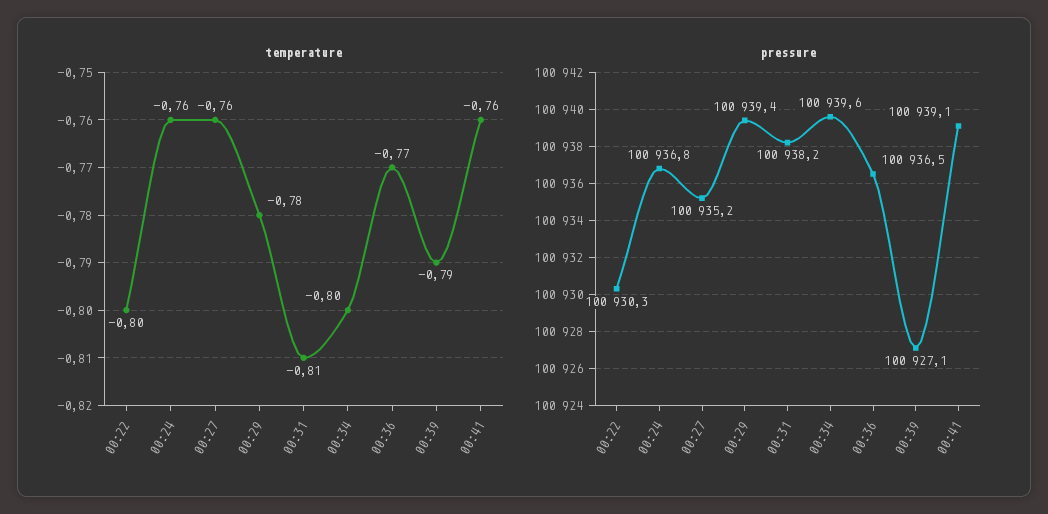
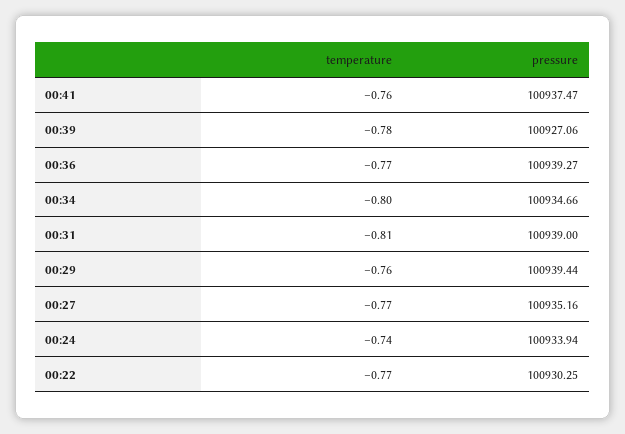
temperature, 00:22: -0.8 -> -0.77
temperature, 00:24: -0.76 -> -0.74
temperature, 00:27: -0.76 -> -0.77
temperature, 00:29: -0.78 -> -0.76
temperature, 00:39: -0.79 -> -0.78
pressure, 00:24: 100936.8 -> 100933.94
pressure, 00:31: 100938.2 -> 100939
pressure, 00:34: 100939.6 -> 100934.66
pressure, 00:36: 100936.5 -> 100939.27
pressure, 00:41: 100939.1 -> 100937.47

